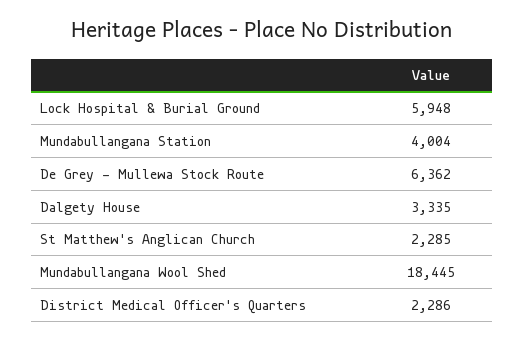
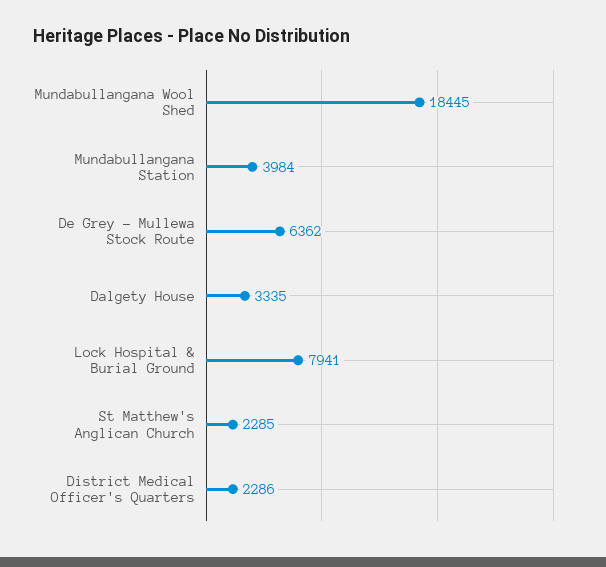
Lock Hospital & Burial Ground: 5948 -> 7941
Mundabullangana Station: 4004 -> 3984

